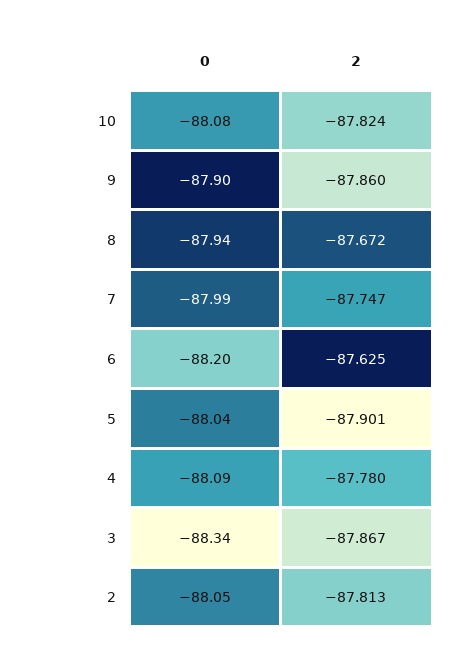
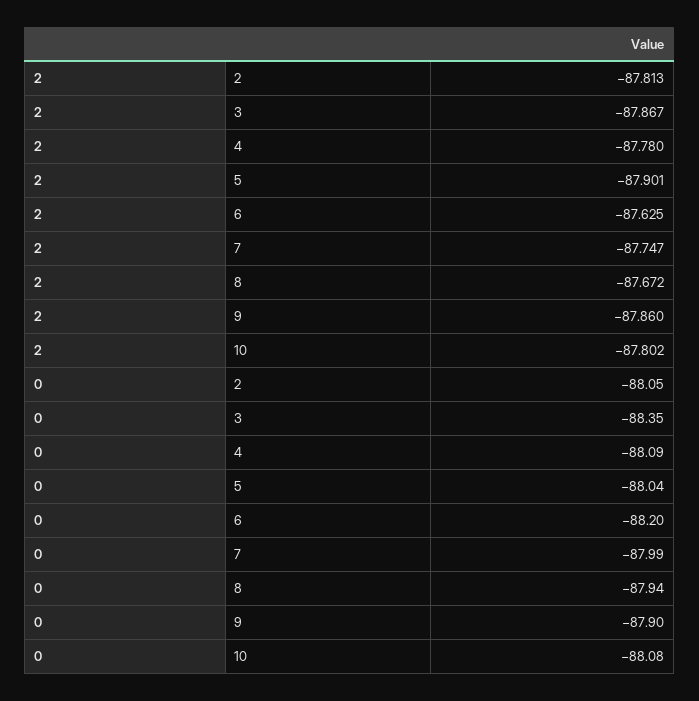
2, 10: -87.824 -> -87.802
0, 3: -88.34 -> -88.35

